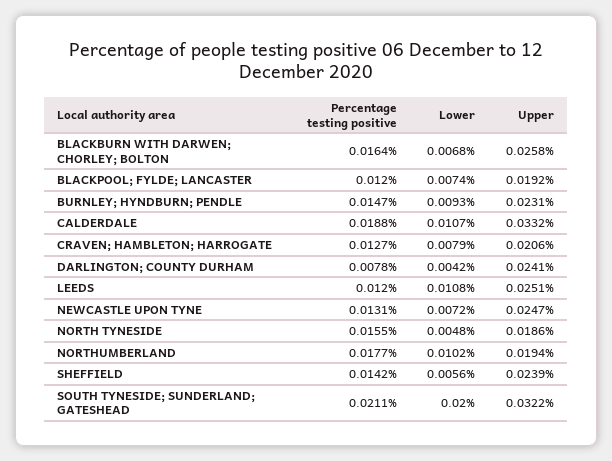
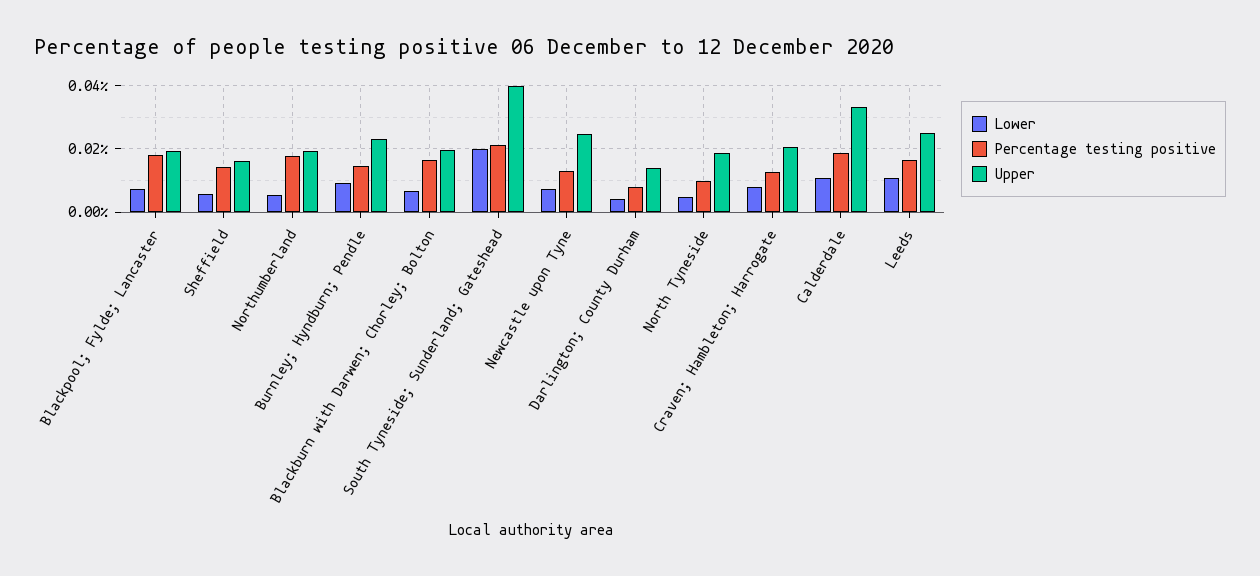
Upper, BLACKBURN WITH DARWEN; CHORLEY; BOLTON: 0.0258 -> 0.02
Percentage testing positive, BLACKPOOL; FYLDE; LANCASTER: 0.012 -> 0.018
Upper, DARLINGTON; COUNTY DURHAM: 0.0241 -> 0.014
Percentage testing positive, LEEDS: 0.012 -> 0.016
Percentage testing positive, NORTH TYNESIDE: 0.0155 -> 0.01
Lower, NORTHUMBERLAND: 0.0102 -> 0.006
Upper, SHEFFIELD: 0.0239 -> 0.016
Upper, SOUTH TYNESIDE; SUNDERLAND; GATESHEAD: 0.0322 -> 0.04

